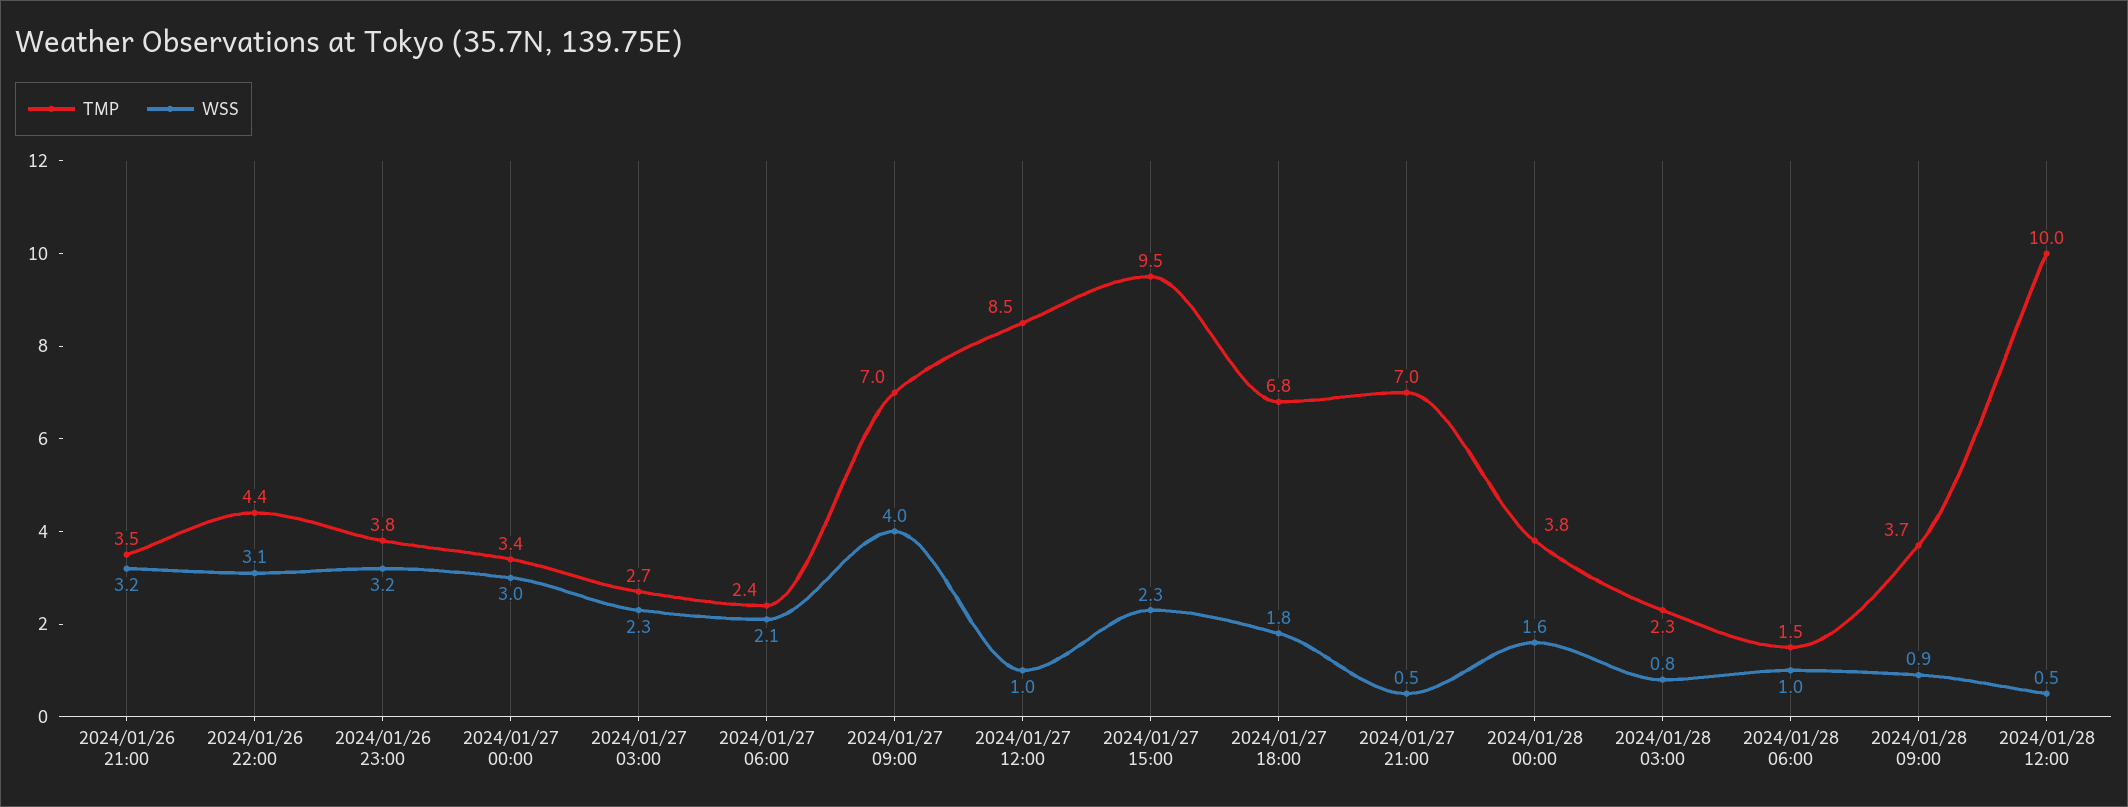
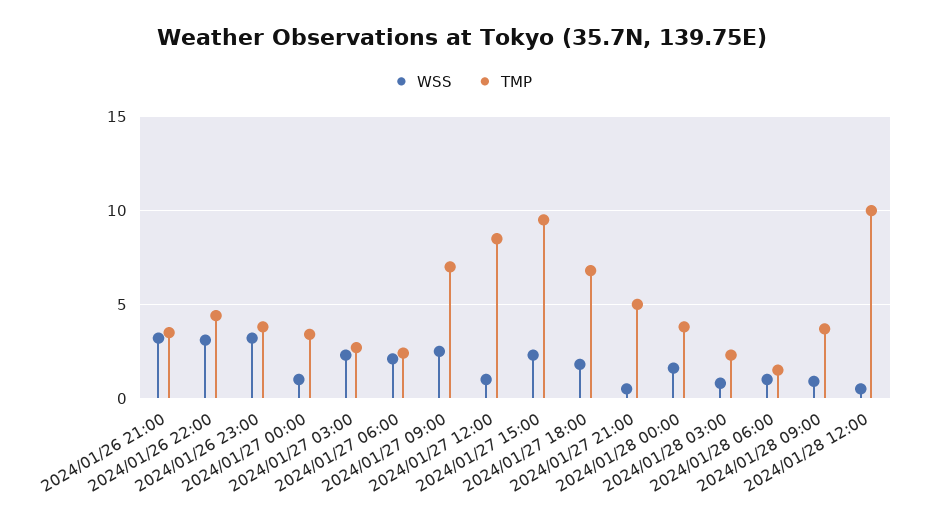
WSS, 2024/01/27 00:00: 3 -> 1
WSS, 2024/01/27 09:00: 4 -> 2.5
TMP, 2024/01/27 21:00: 7 -> 5

